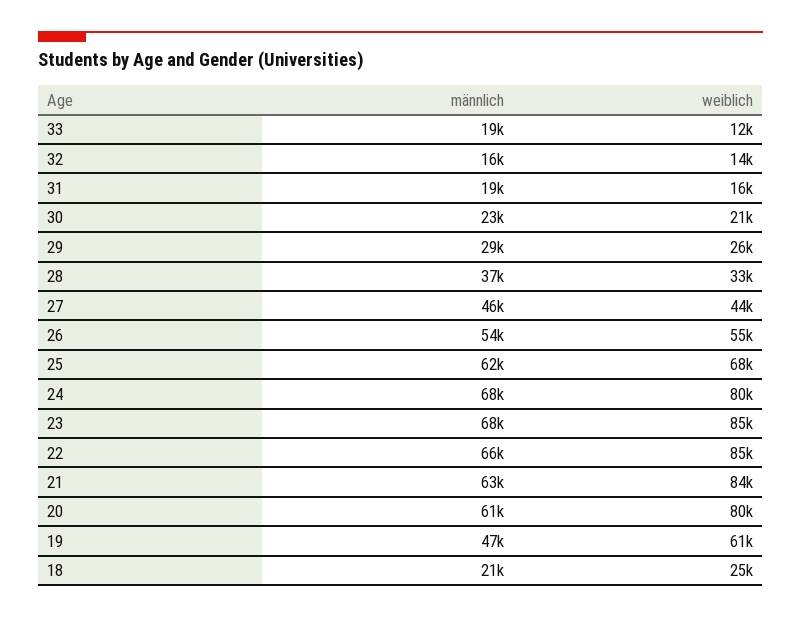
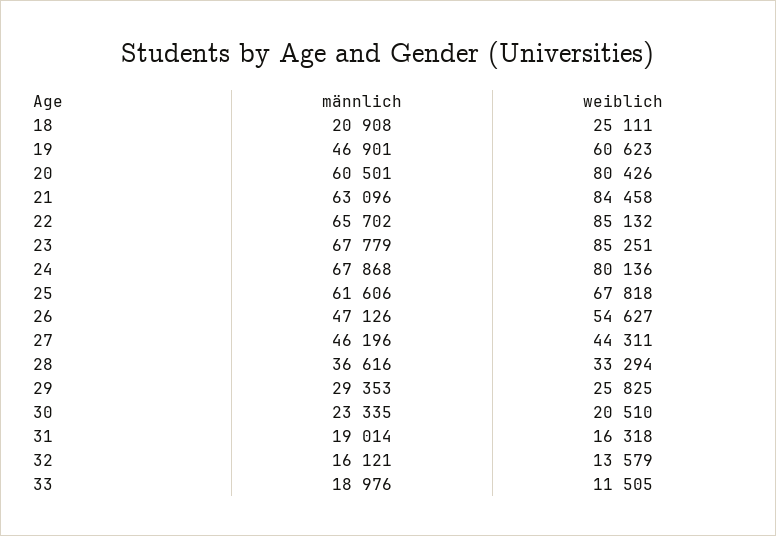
männlich, 26: 54000 -> 47126

